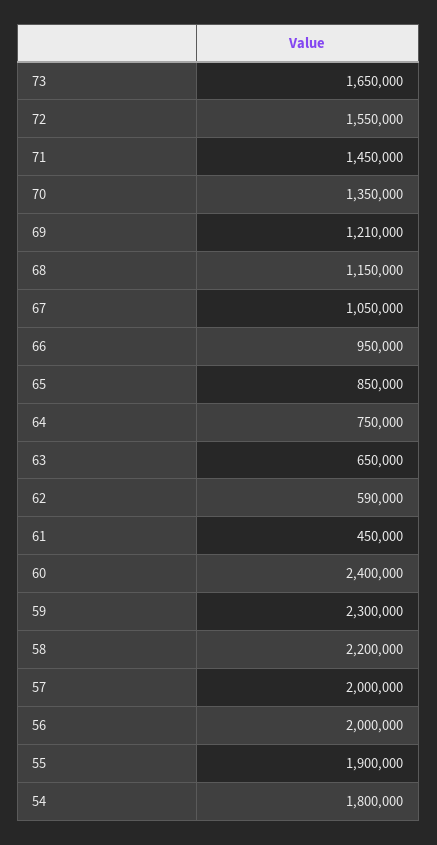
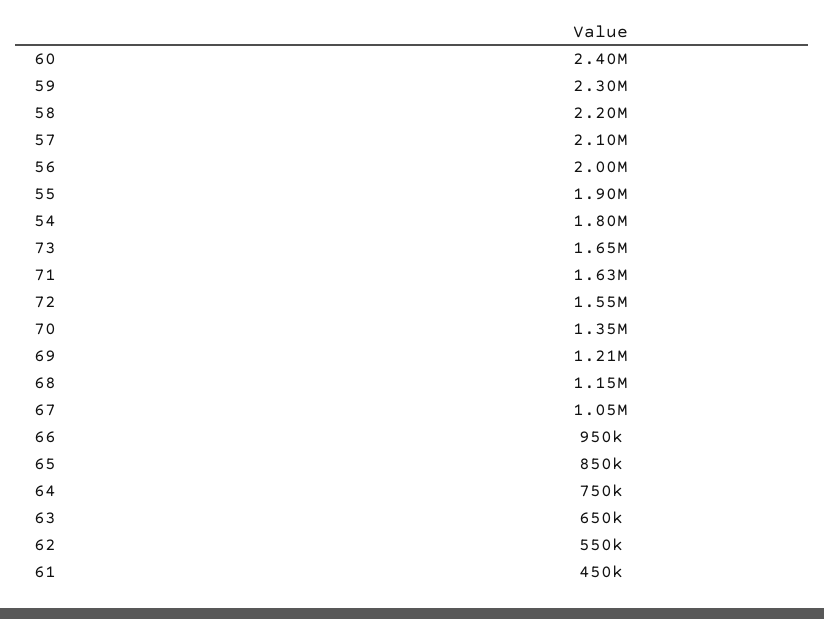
71: 1450000 -> 1630000
62: 590000 -> 550000
57: 2000000 -> 2100000

